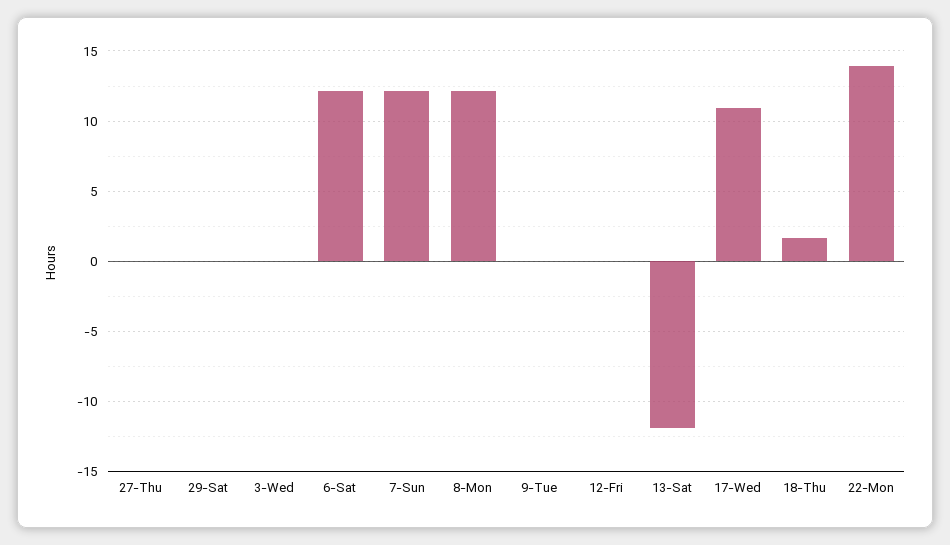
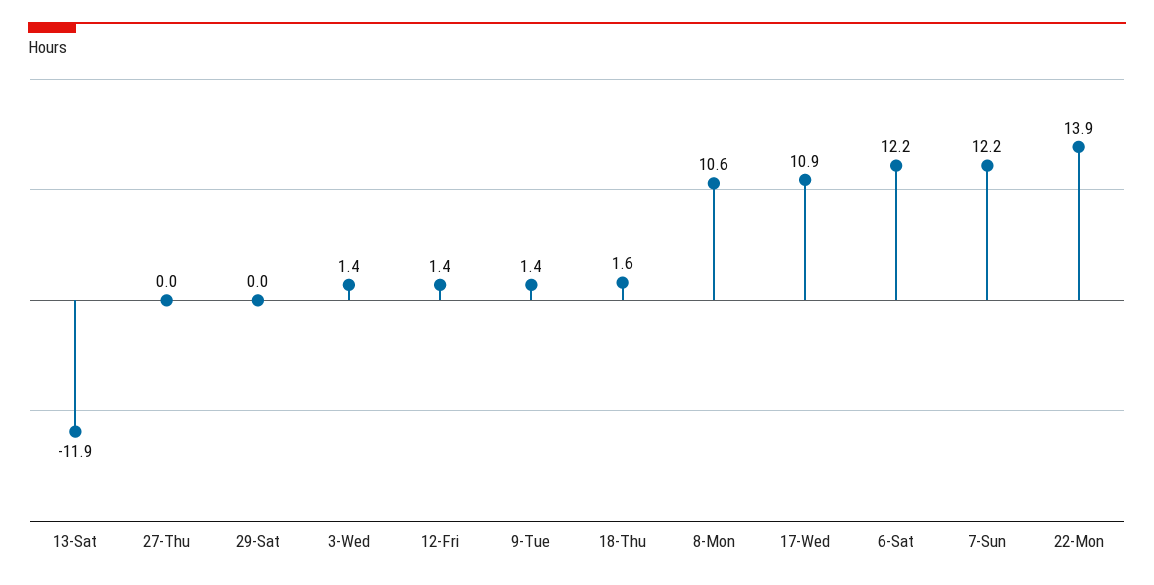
3-Wed: 0 -> 1.4
8-Mon: 12 -> 10.6
9-Tue: 0 -> 1.4
12-Fri: 0 -> 1.4

